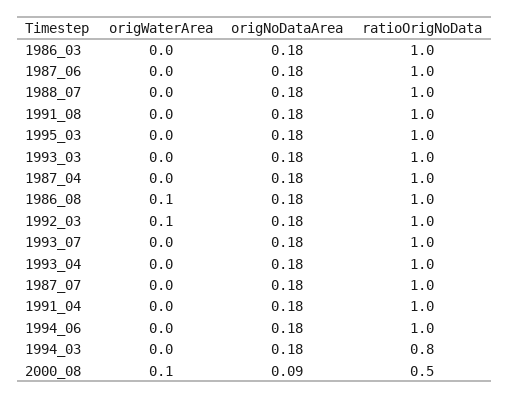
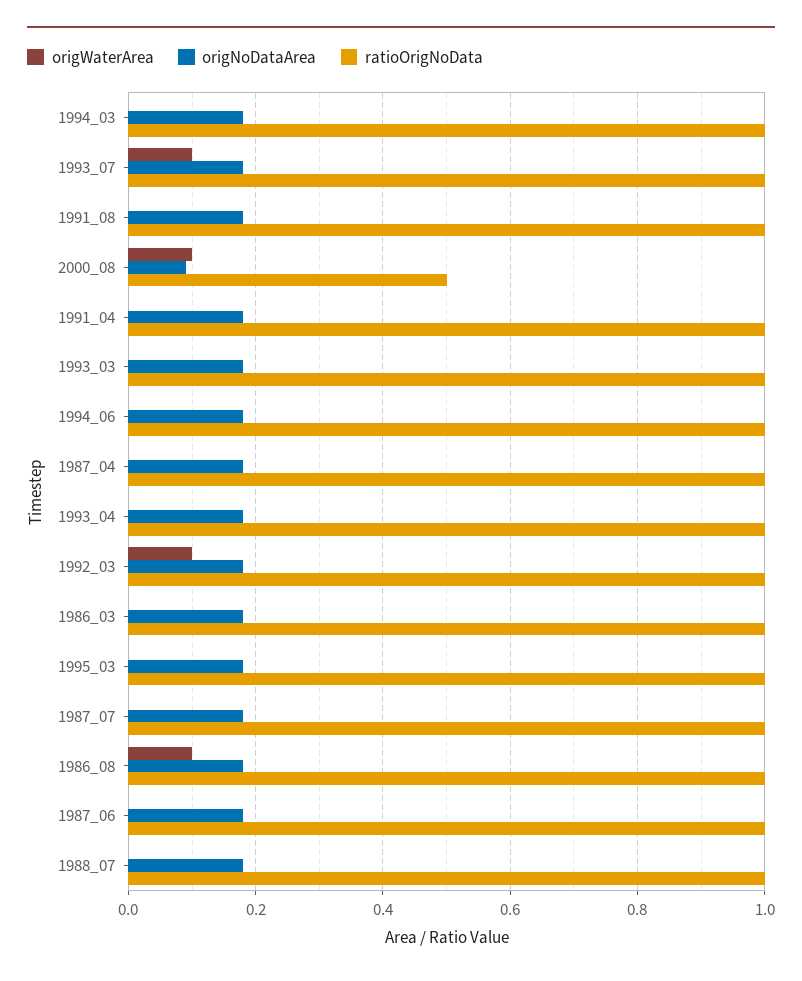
origWaterArea, 1993_07: 0 -> 0.1
ratioOrigNoData, 1994_03: 0.8 -> 1

